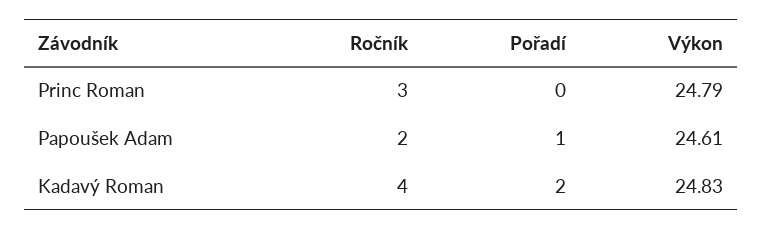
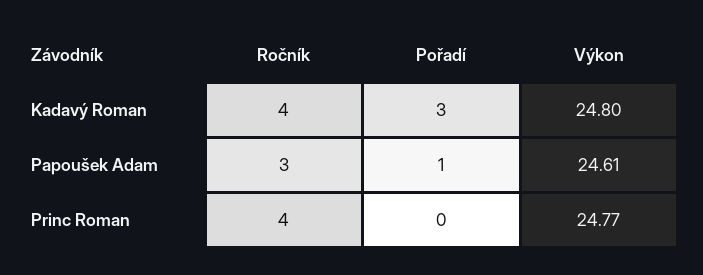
Ročník, Princ Roman: 3 -> 4
Výkon, Princ Roman: 24.79 -> 24.77
Ročník, Papoušek Adam: 2 -> 3
Pořadí, Kadavý Roman: 2 -> 3
Výkon, Kadavý Roman: 24.83 -> 24.8

